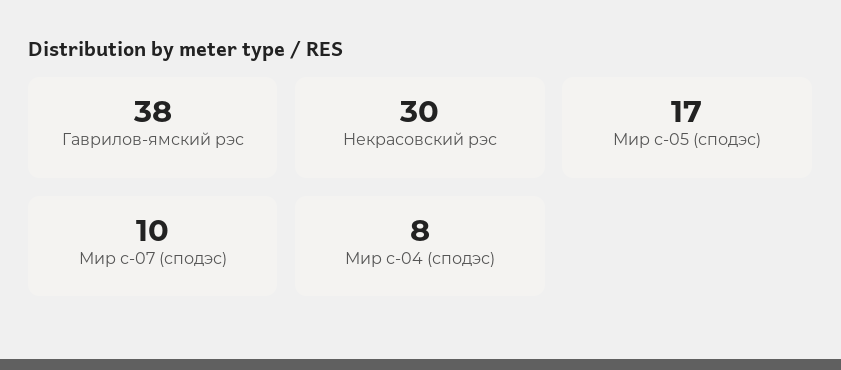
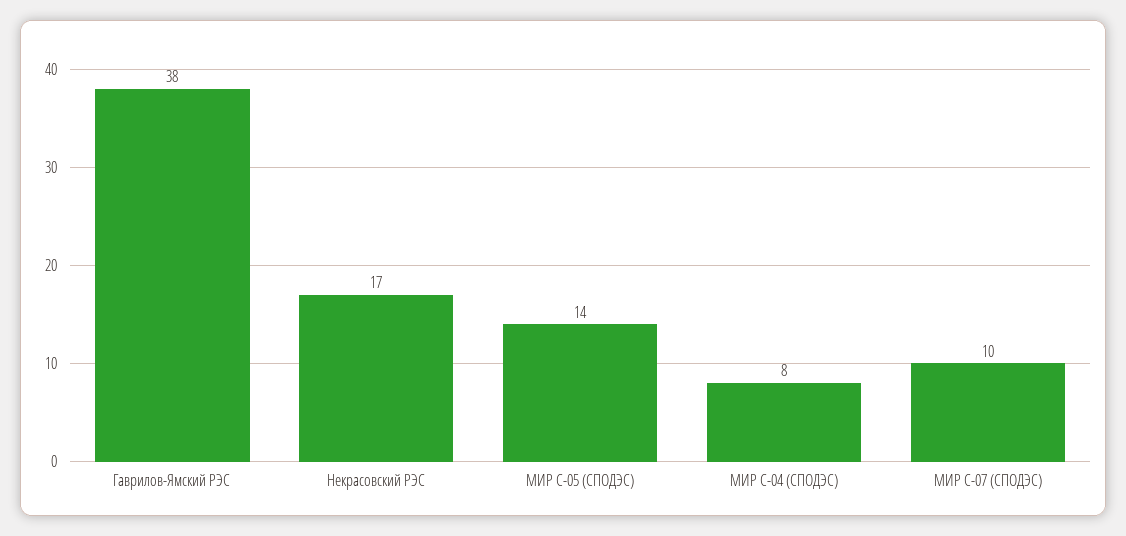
Некрасовский рэс: 30 -> 17
Мир с-05 (сподэс): 17 -> 14

